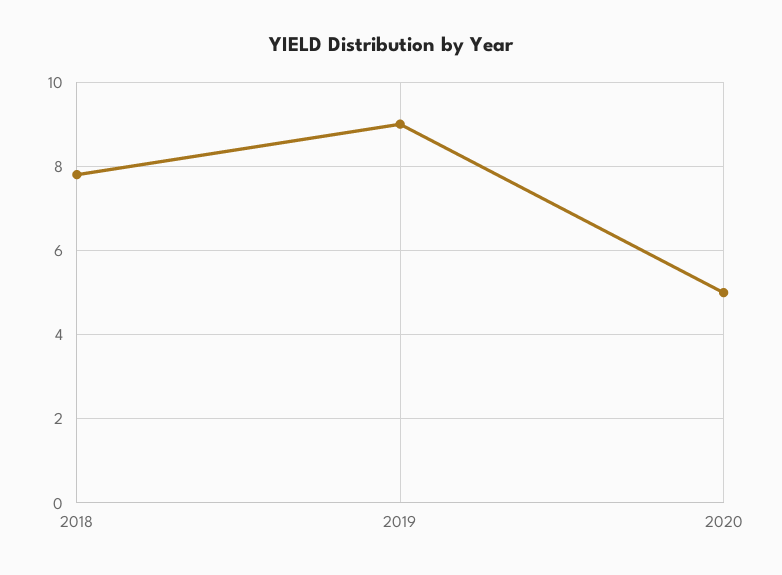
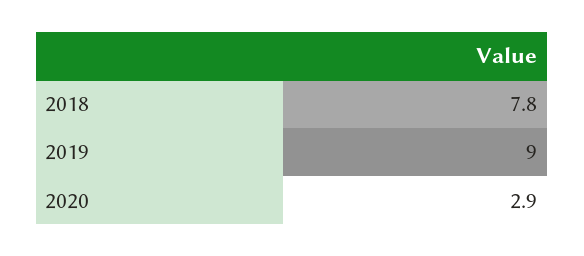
2020: 5 -> 2.9

